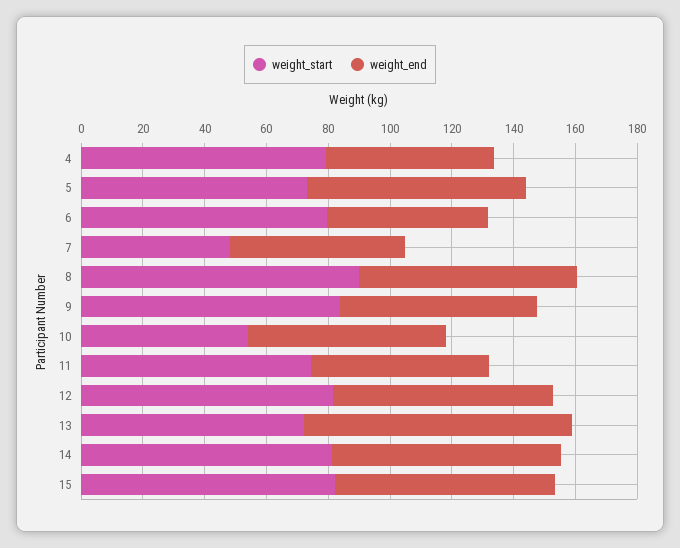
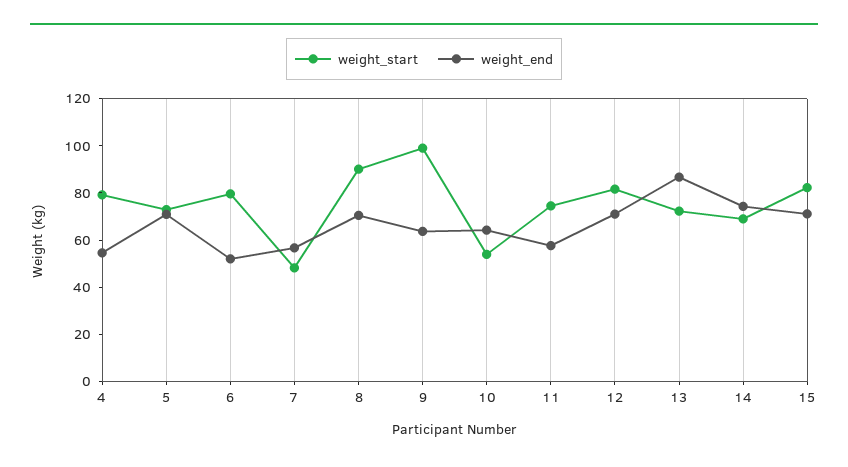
weight_start, 9: 85 -> 100
weight_start, 14: 80 -> 70

